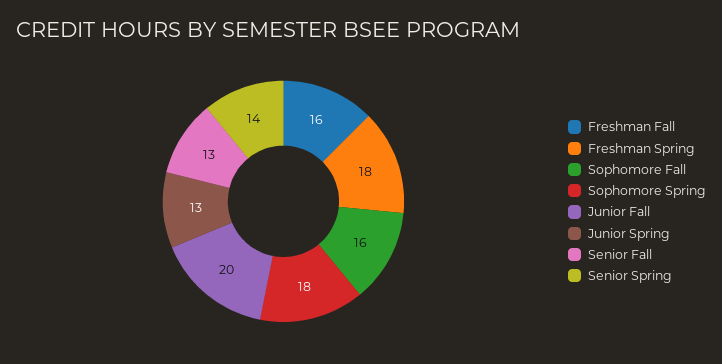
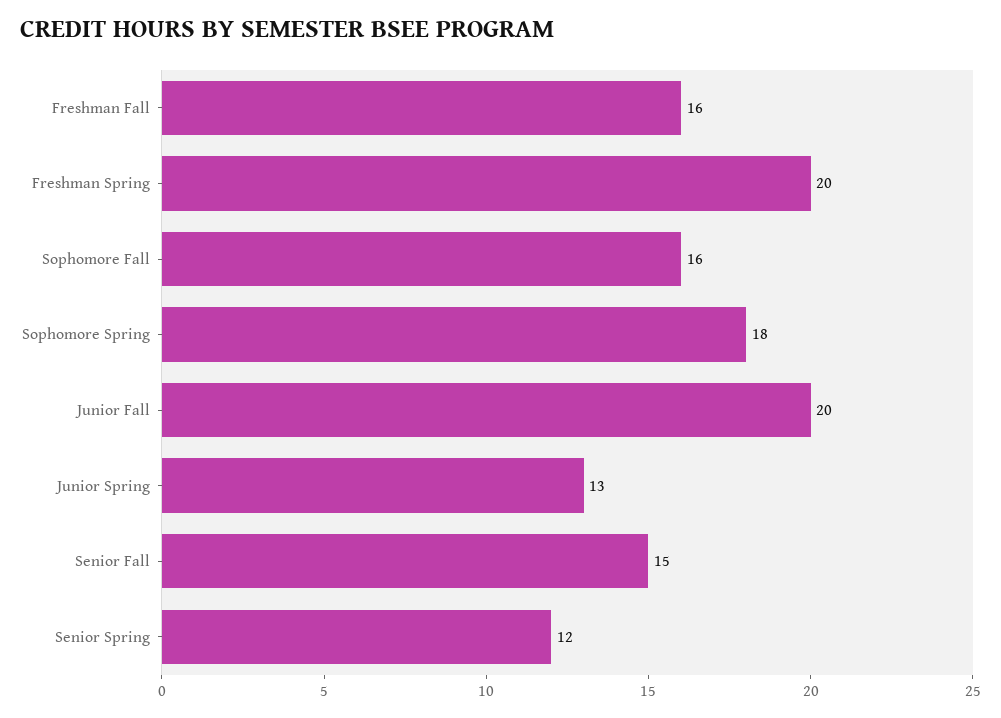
Freshman Spring: 18 -> 20
Senior Fall: 13 -> 15
Senior Spring: 14 -> 12

